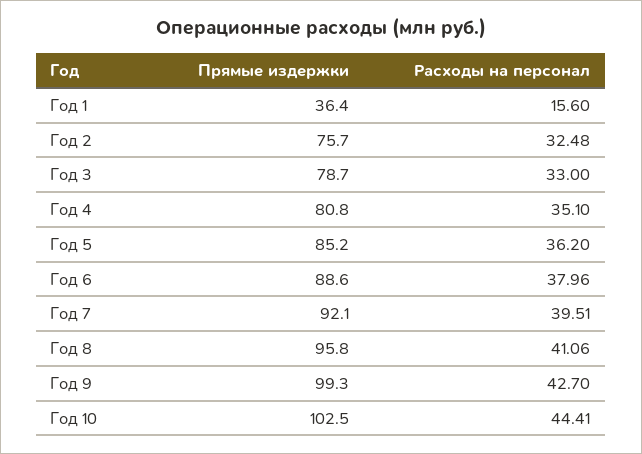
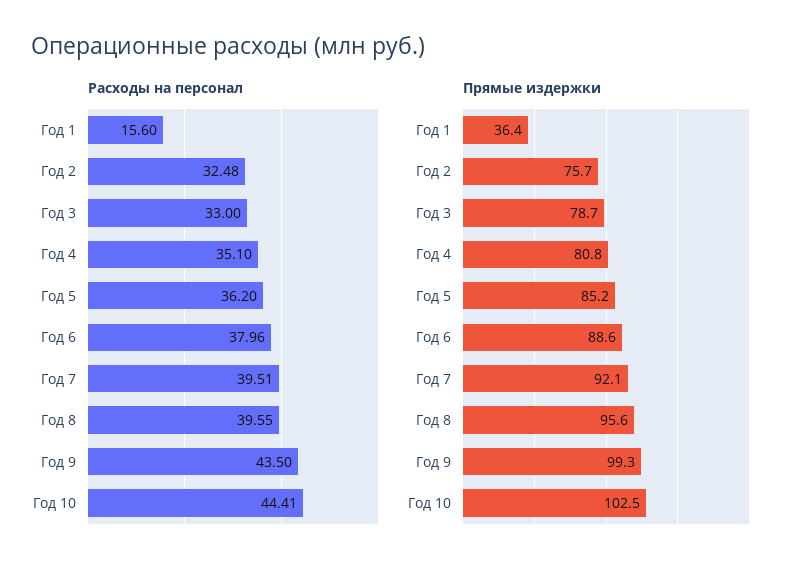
Прямые издержки, Год 8: 95.8 -> 95.6
Расходы на персонал, Год 8: 41.06 -> 39.55
Расходы на персонал, Год 9: 42.7 -> 43.5

